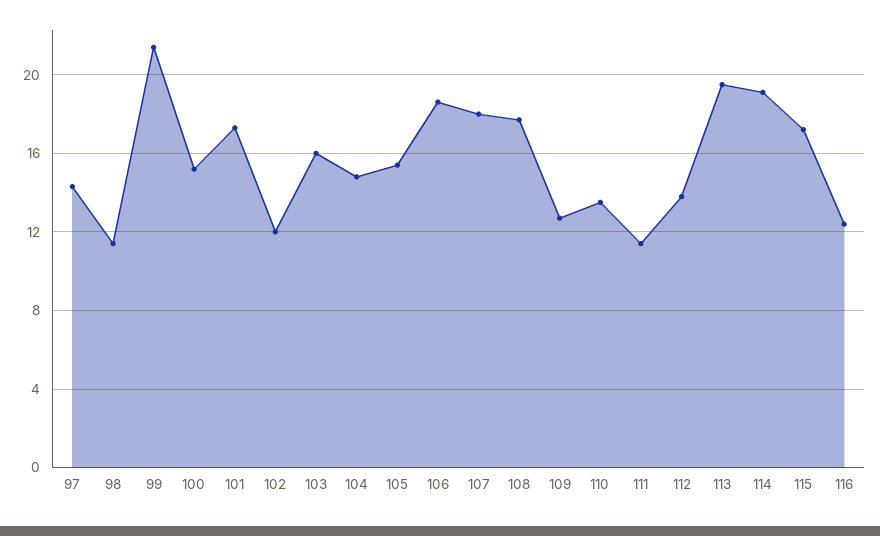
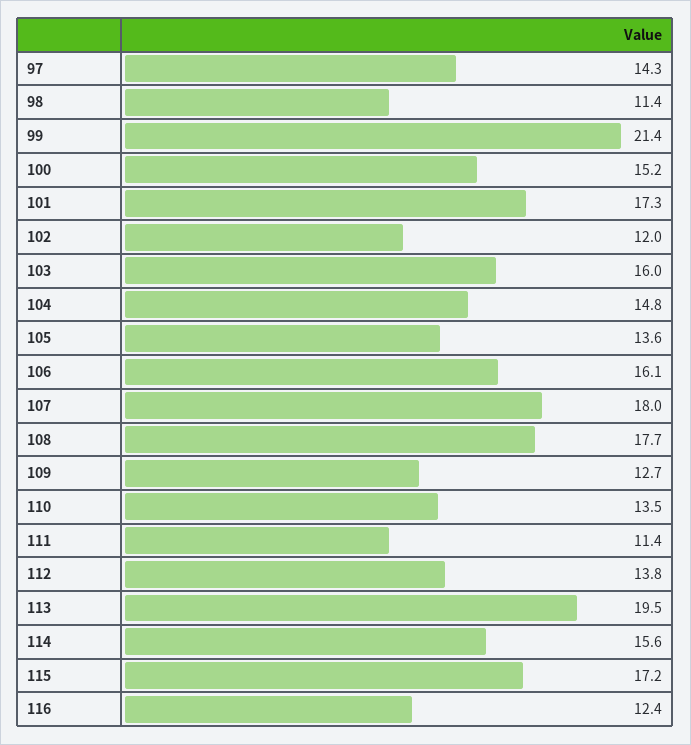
105: 15.5 -> 13.6
106: 18.5 -> 16.1
114: 19 -> 15.6

